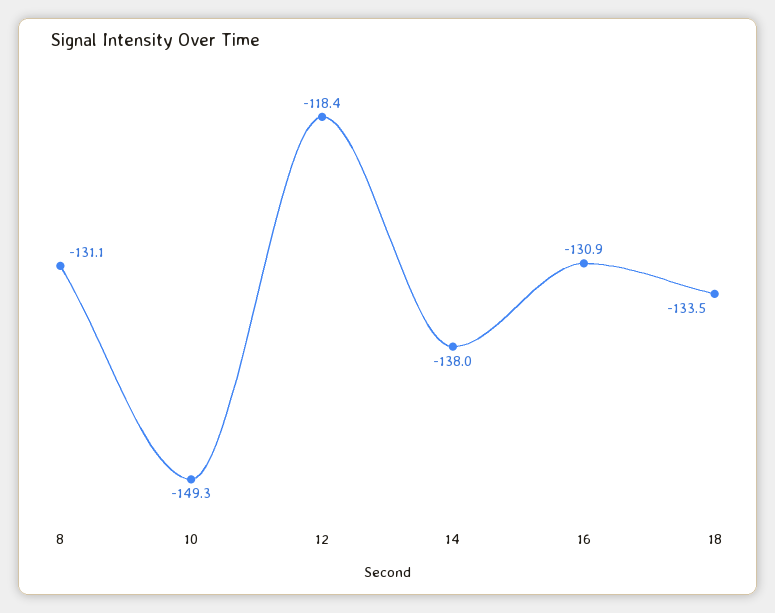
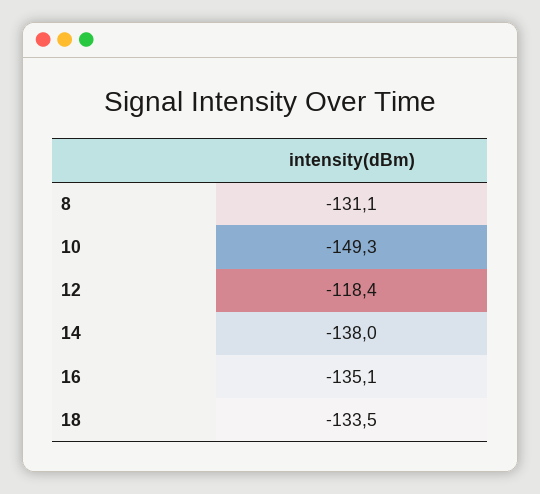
16: -130.9 -> -135.1

